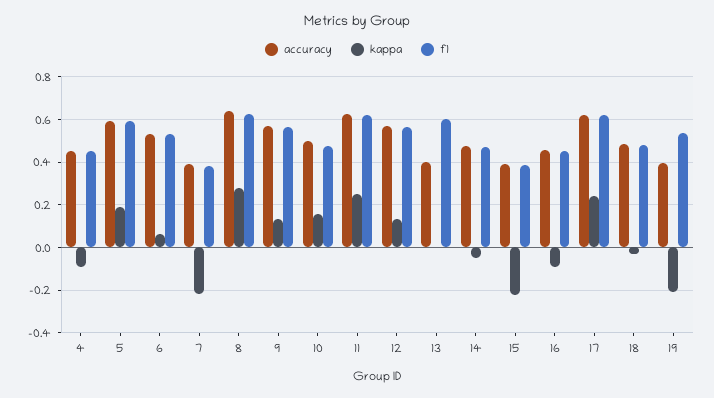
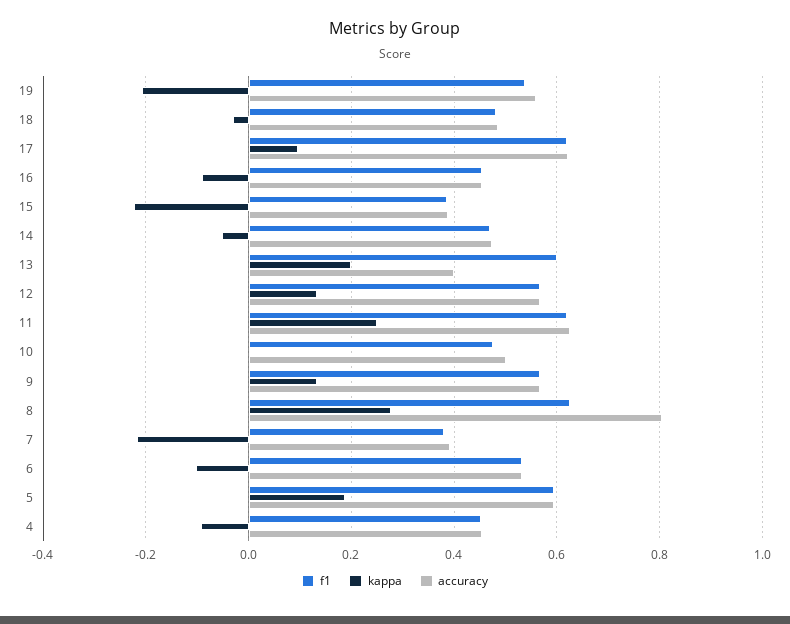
kappa, 6: 0.05 -> -0.1
accuracy, 8: 0.65 -> 0.8
kappa, 10: 0.15 -> 0
kappa, 13: 0 -> 0.2
kappa, 17: 0.25 -> 0.1
accuracy, 19: 0.4 -> 0.56

